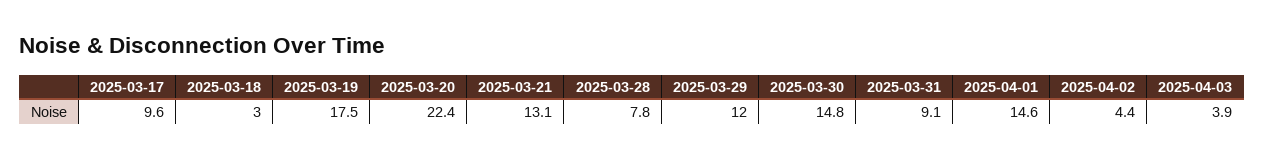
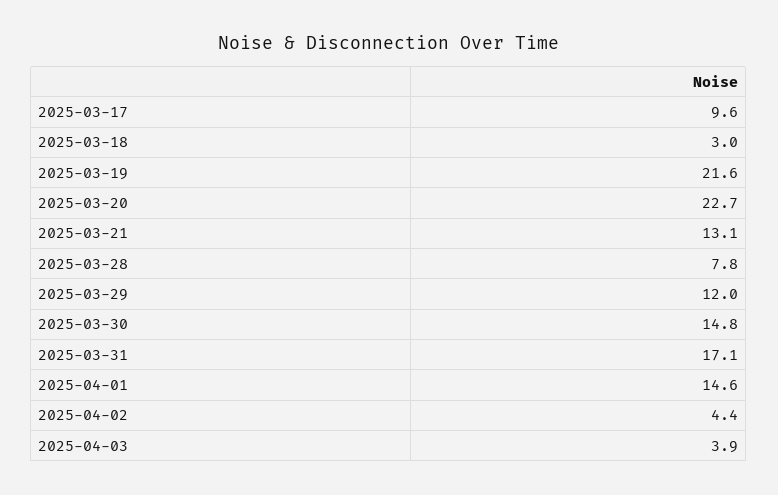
2025-03-19: 17.5 -> 21.6
2025-03-20: 22.4 -> 22.7
2025-03-31: 9.1 -> 17.1

